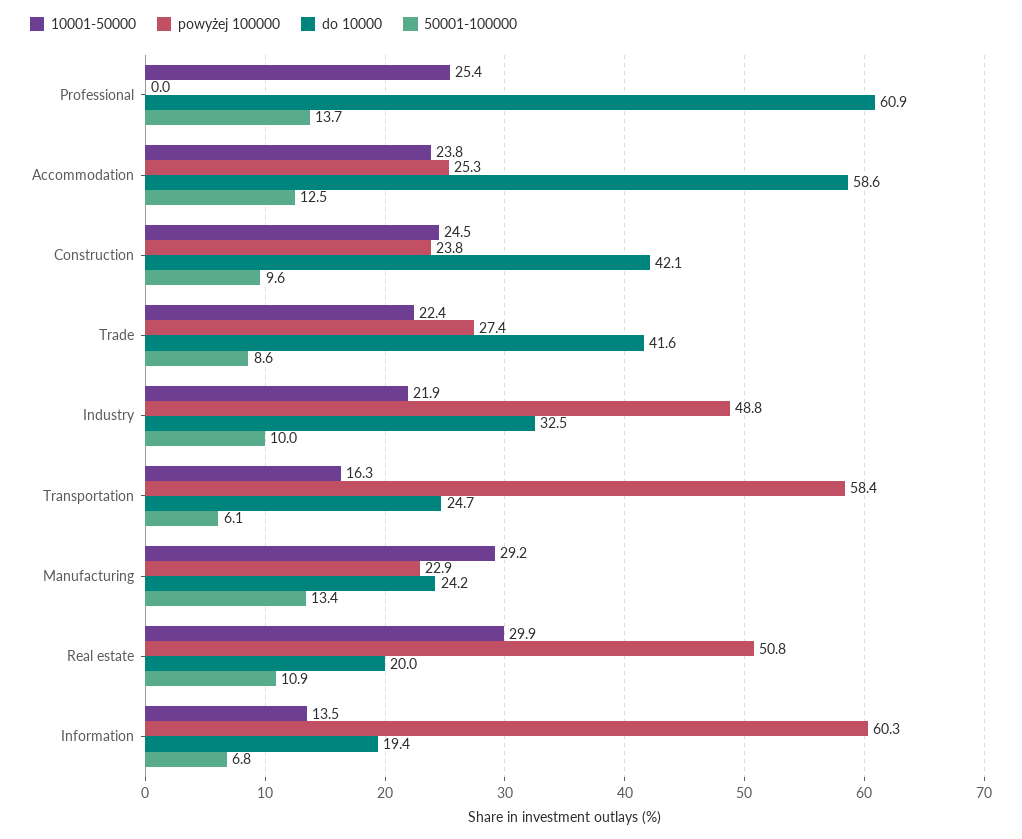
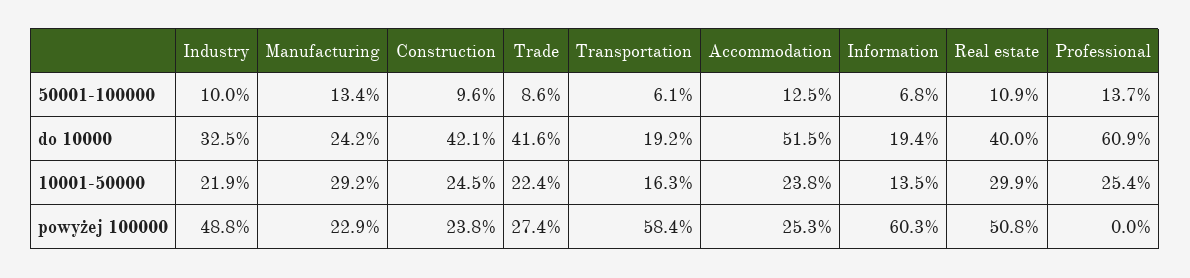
do 10000, Accommodation: 58.6 -> 51.5
do 10000, Transportation: 24.7 -> 19.2
do 10000, Real estate: 20 -> 40

